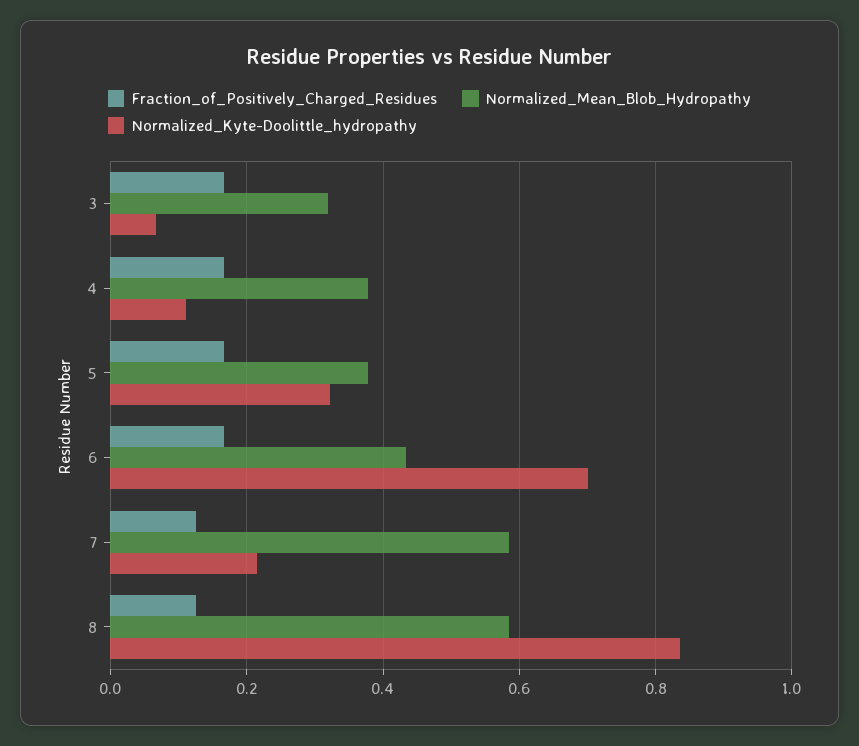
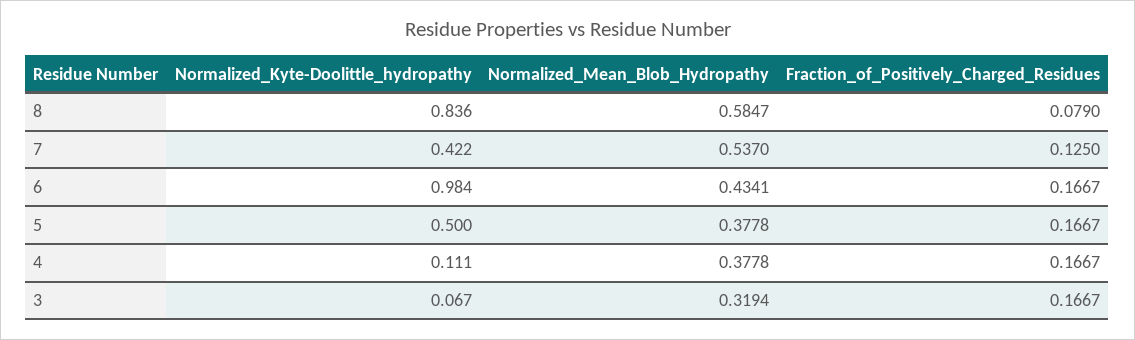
Normalized_Kyte-Doolittle_hydropathy, 5: 0.32 -> 0.5
Normalized_Kyte-Doolittle_hydropathy, 6: 0.7 -> 0.984
Normalized_Mean_Blob_Hydropathy, 7: 0.58 -> 0.537
Normalized_Kyte-Doolittle_hydropathy, 7: 0.22 -> 0.422
Fraction_of_Positively_Charged_Residues, 8: 0.12 -> 0.079

